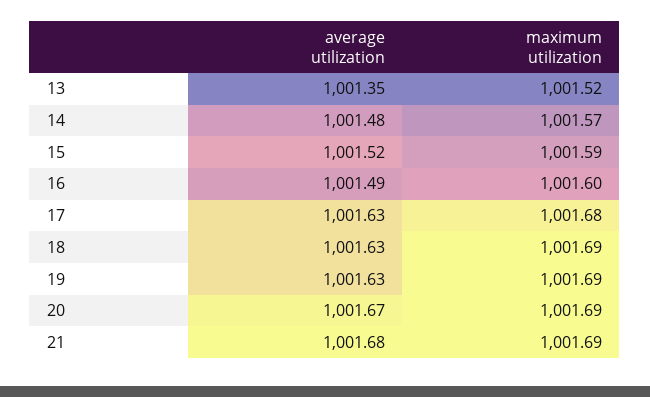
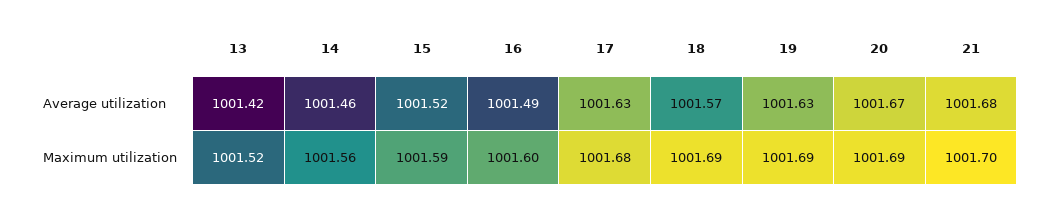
average utilization, 13: 1001.35 -> 1001.42
average utilization, 14: 1001.48 -> 1001.46
maximum utilization, 14: 1001.57 -> 1001.56
average utilization, 18: 1001.63 -> 1001.57
maximum utilization, 21: 1001.69 -> 1001.7

